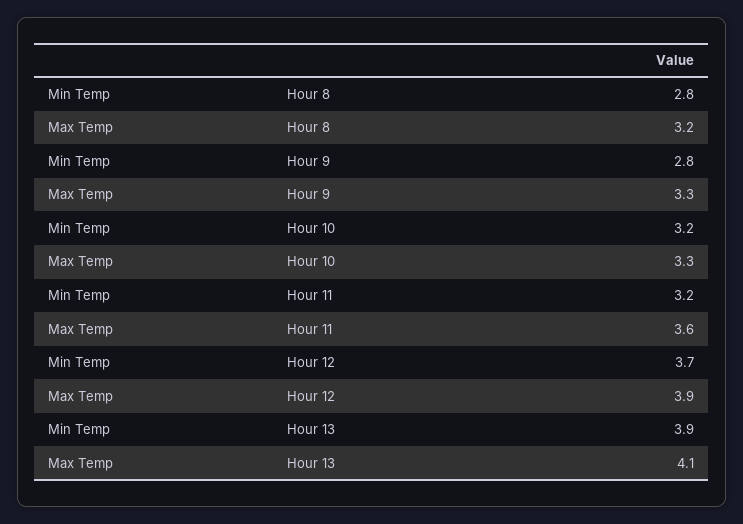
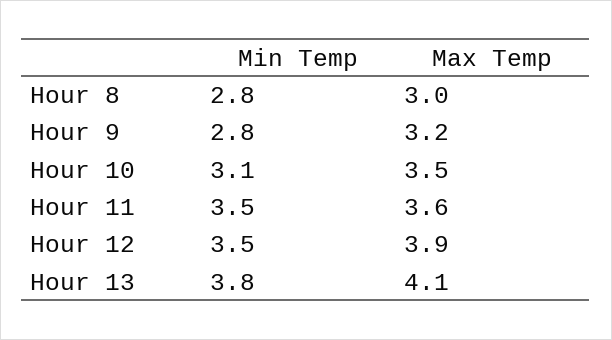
Max Temp, Hour 8: 3.2 -> 3
Max Temp, Hour 9: 3.3 -> 3.2
Min Temp, Hour 10: 3.2 -> 3.1
Max Temp, Hour 10: 3.3 -> 3.5
Min Temp, Hour 11: 3.2 -> 3.5
Min Temp, Hour 12: 3.7 -> 3.5
Min Temp, Hour 13: 3.9 -> 3.8

